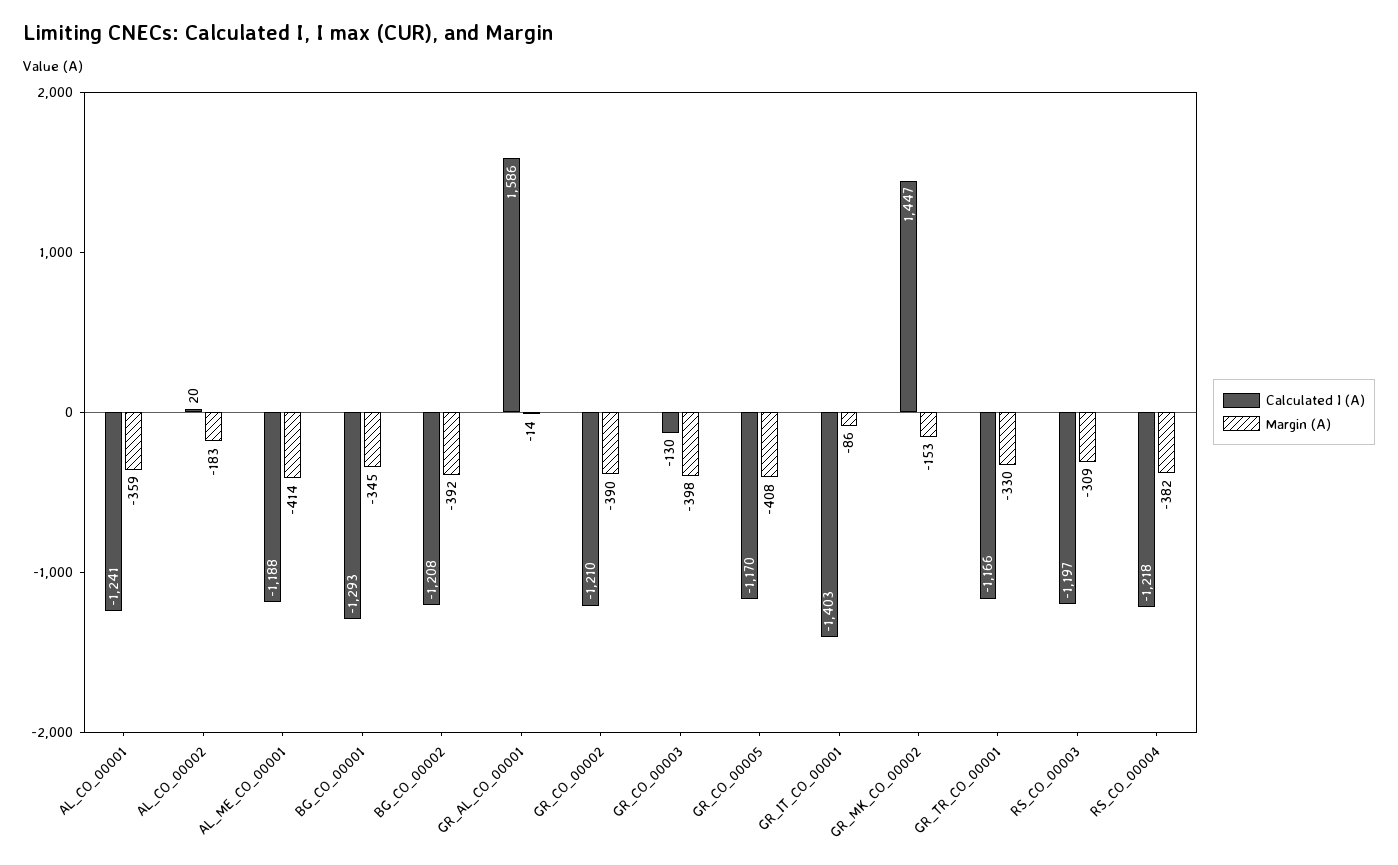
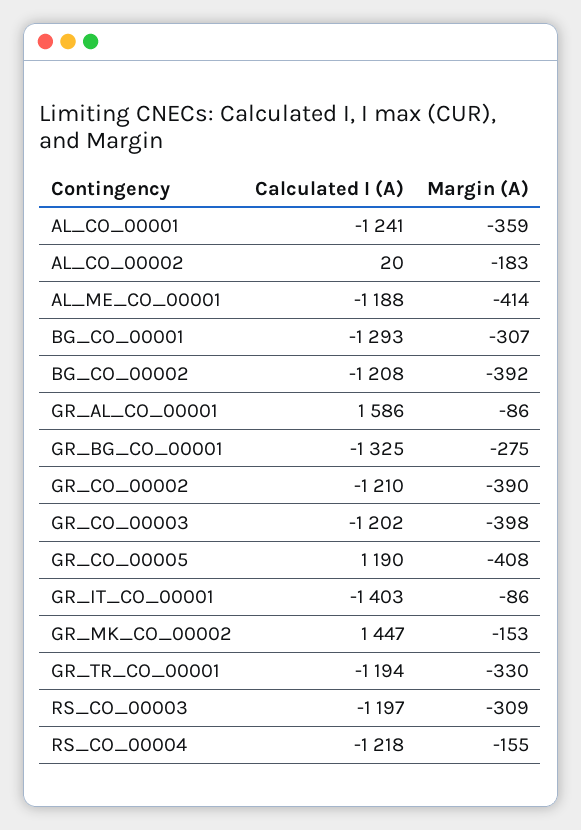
Margin (A), BG_CO_00001: -345 -> -307
Margin (A), GR_AL_CO_00001: -14 -> -86
Calculated I (A), GR_CO_00003: -130 -> -1202
Calculated I (A), GR_CO_00005: -1170 -> 1190
Calculated I (A), GR_TR_CO_00001: -1166 -> -1194
Margin (A), RS_CO_00004: -382 -> -155
Calculated I (A), GR_BG_CO_00001: none -> -1325
Margin (A), GR_BG_CO_00001: none -> -275

